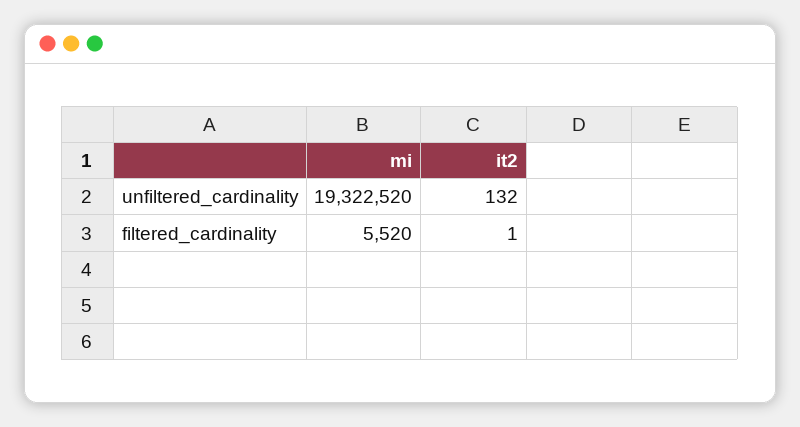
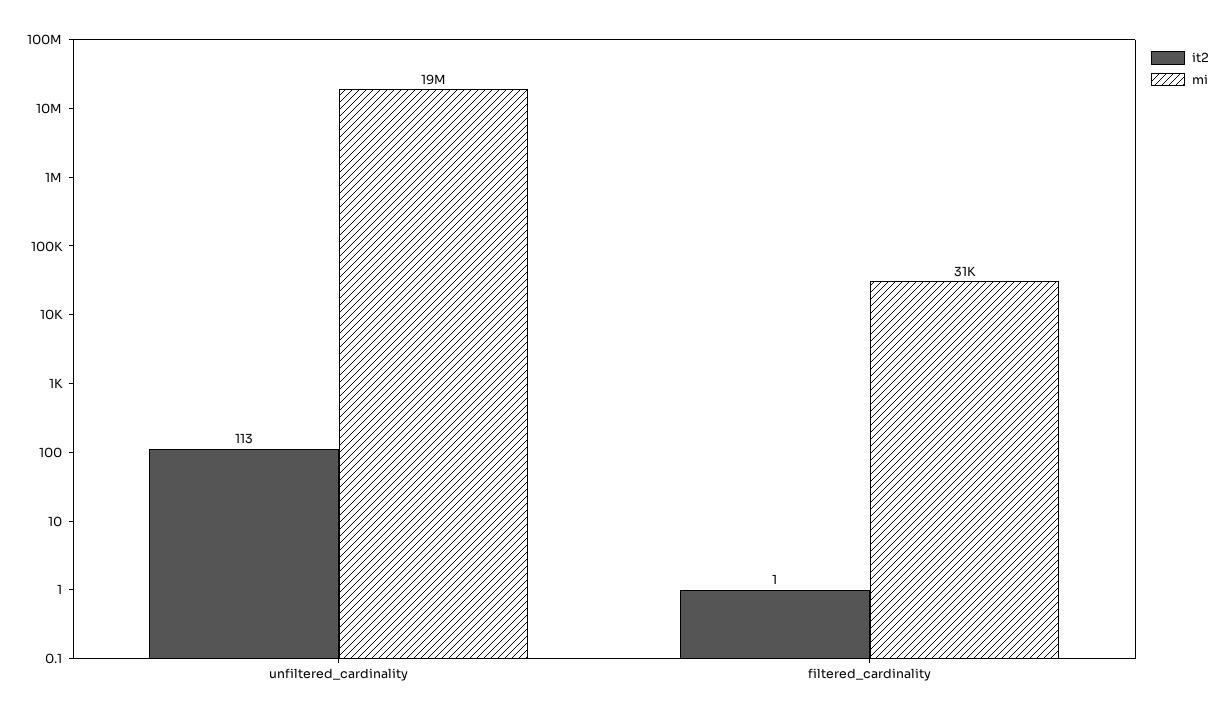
it2, unfiltered_cardinality: 132 -> 113
mi, filtered_cardinality: 5520 -> 31000

